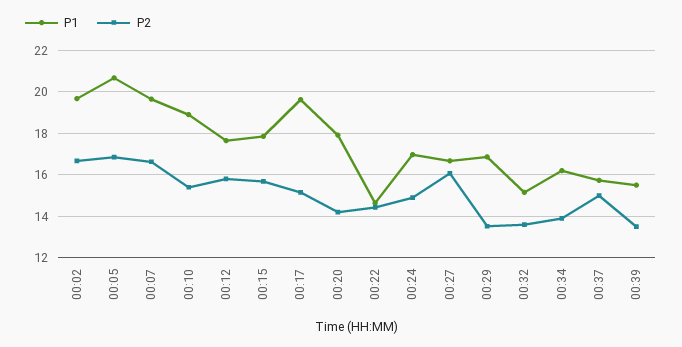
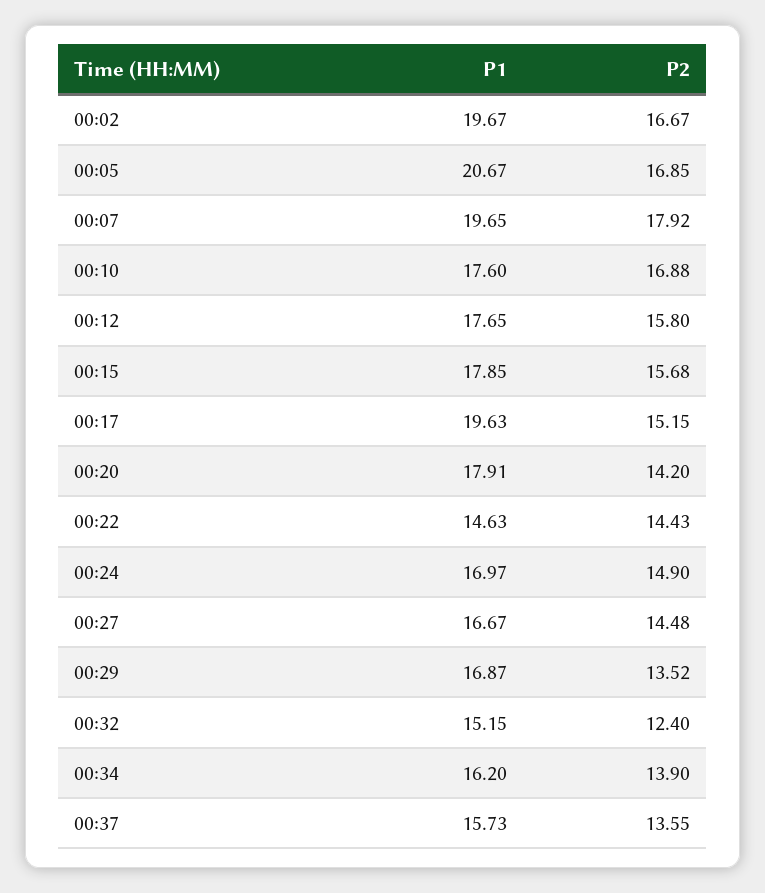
P2, 00:07: 16.5 -> 17.92
P1, 00:10: 19 -> 17.6
P2, 00:10: 15.5 -> 16.88
P2, 00:27: 16 -> 14.48
P2, 00:32: 13.5 -> 12.4
P2, 00:37: 15 -> 13.55
P1, 00:39: 15.5 -> none
P2, 00:39: 13.5 -> none

